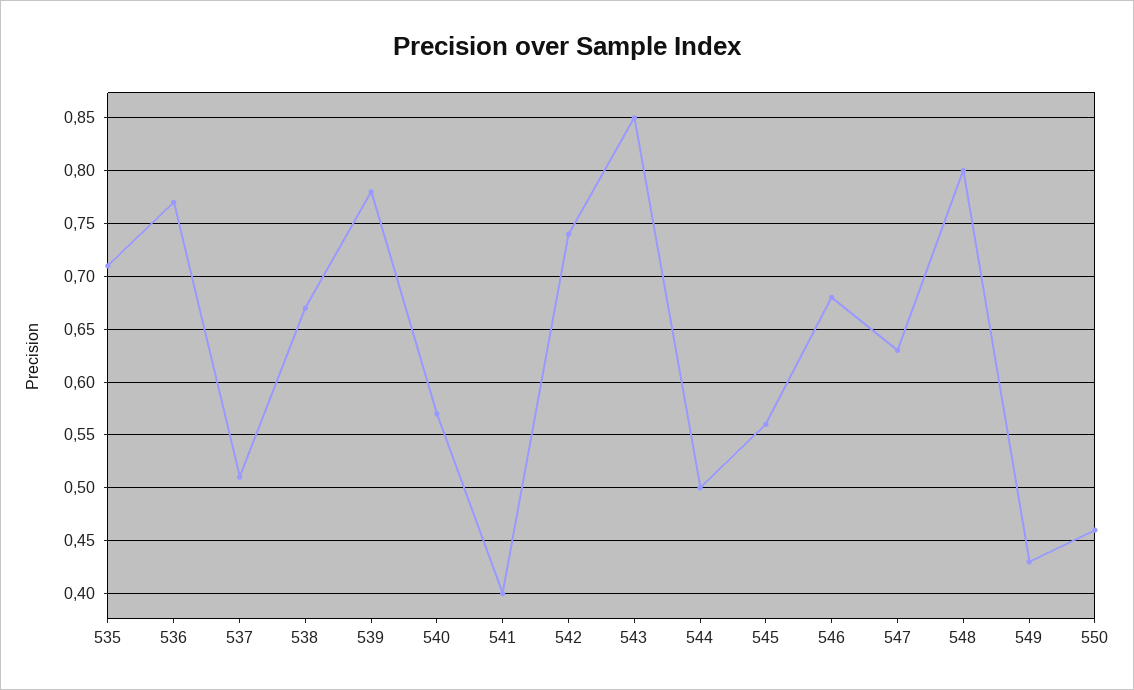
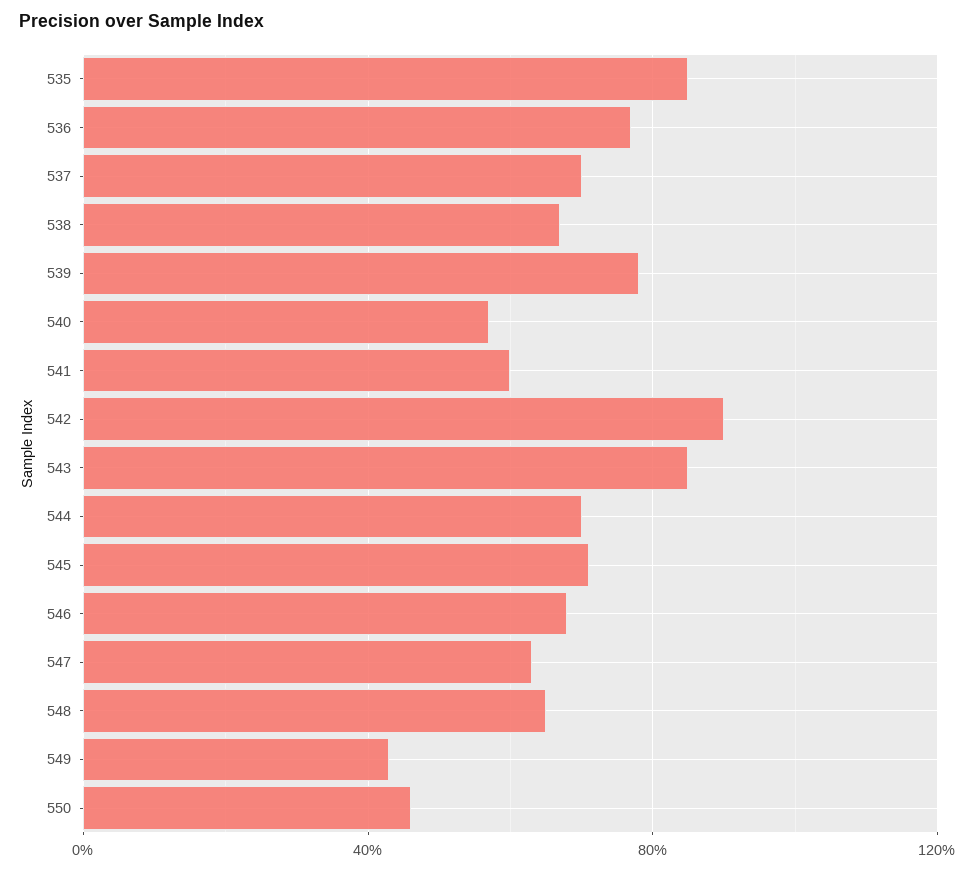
535: 0.71 -> 0.85
537: 0.51 -> 0.7
541: 0.4 -> 0.6
542: 0.74 -> 0.9
544: 0.5 -> 0.7
545: 0.56 -> 0.7
548: 0.8 -> 0.65

